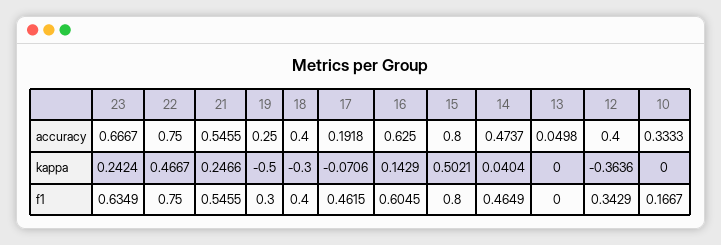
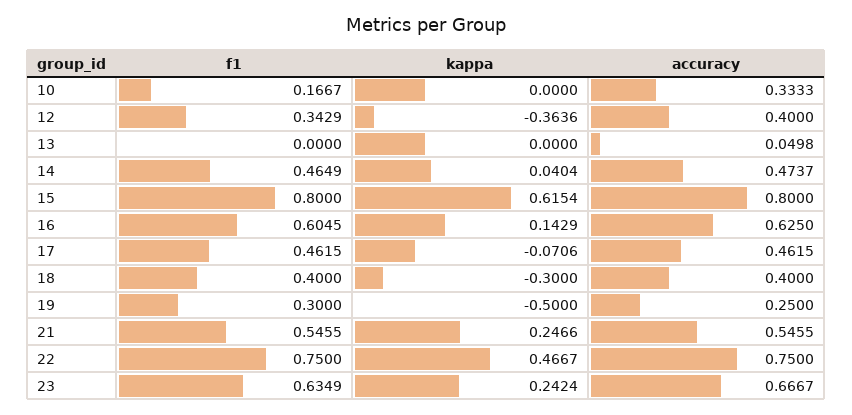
17, accuracy: 0.1918 -> 0.4615
15, kappa: 0.5021 -> 0.6154

